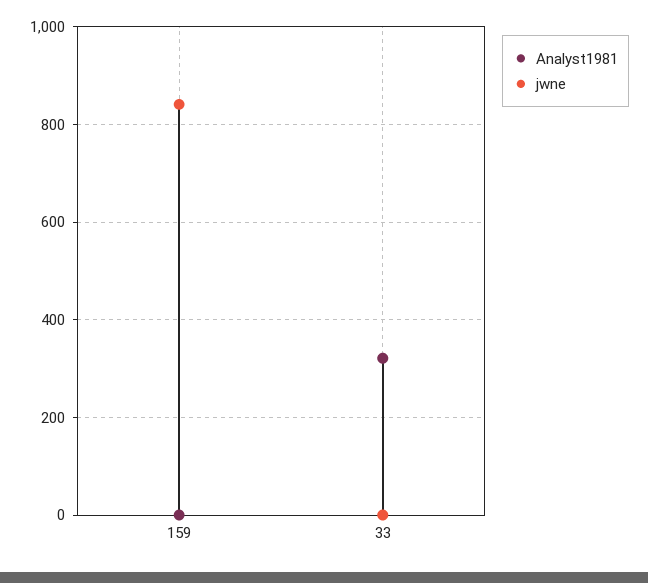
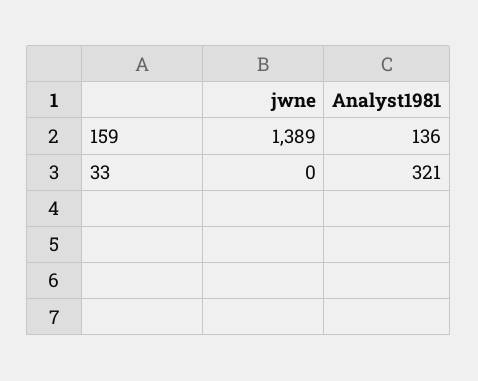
Analyst1981, 159: 0 -> 136
jwne, 159: 840 -> 1389

